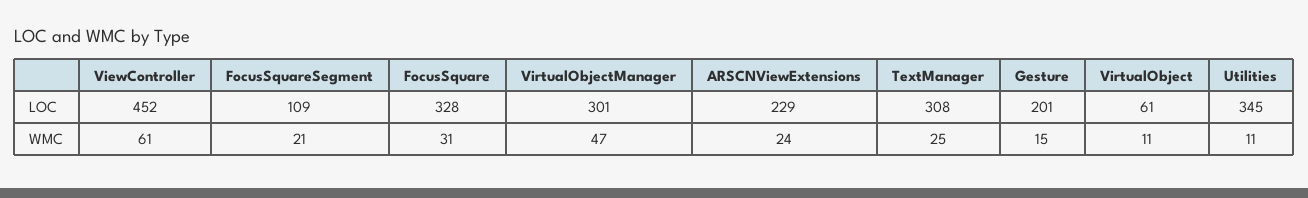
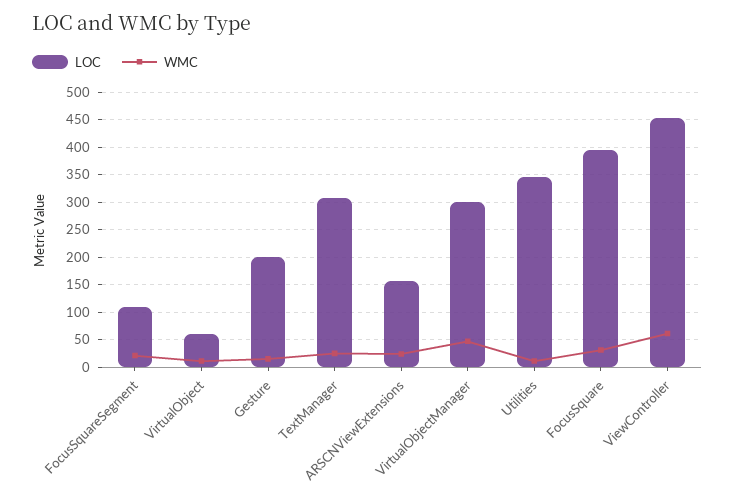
LOC, FocusSquare: 328 -> 400
LOC, ARSCNViewExtensions: 229 -> 150

